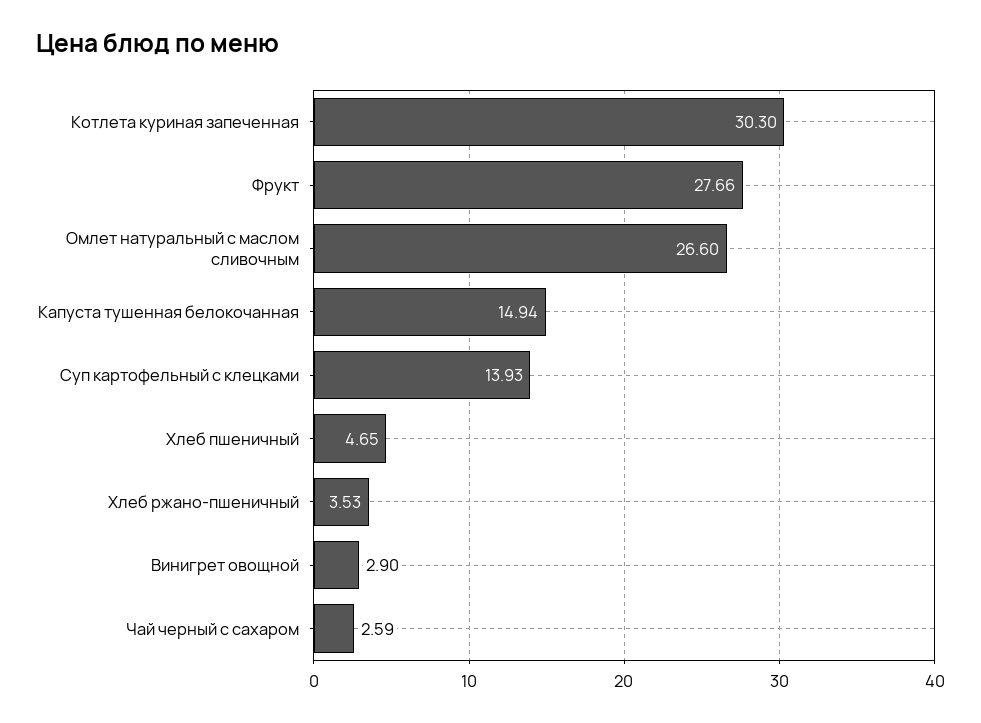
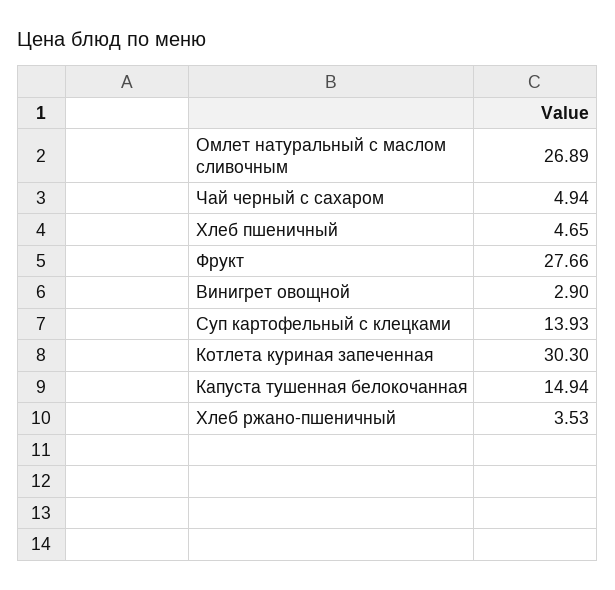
Омлет натуральный с маслом сливочным: 26.6 -> 26.89
Чай черный с сахаром: 2.59 -> 4.94

